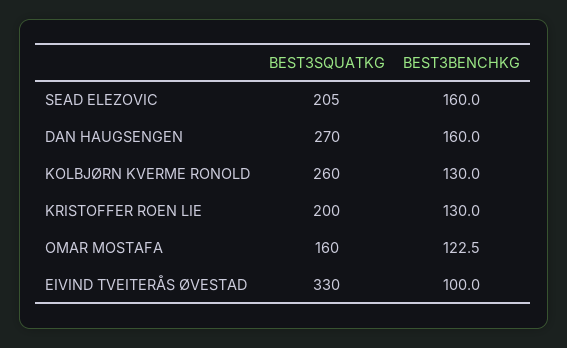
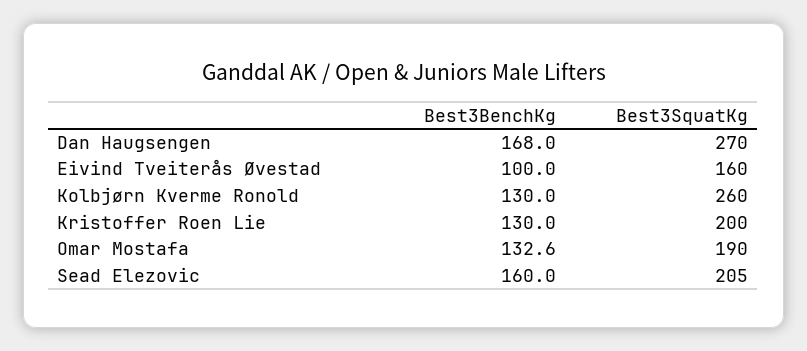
BEST3BENCHKG, DAN HAUGSENGEN: 160 -> 168
BEST3SQUATKG, OMAR MOSTAFA: 160 -> 190
BEST3BENCHKG, OMAR MOSTAFA: 122.5 -> 132.6
BEST3SQUATKG, EIVIND TVEITERÅS ØVESTAD: 330 -> 160

